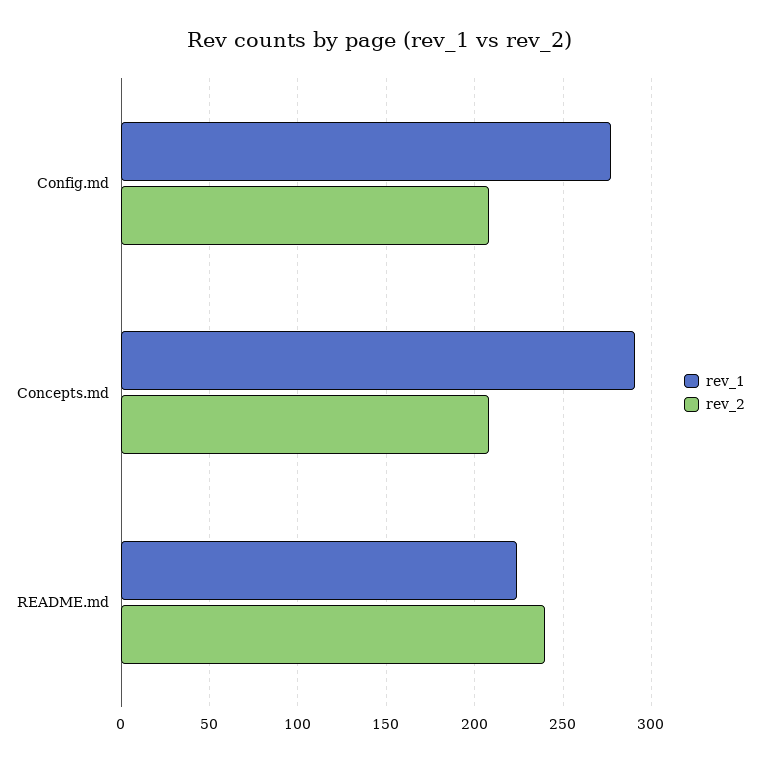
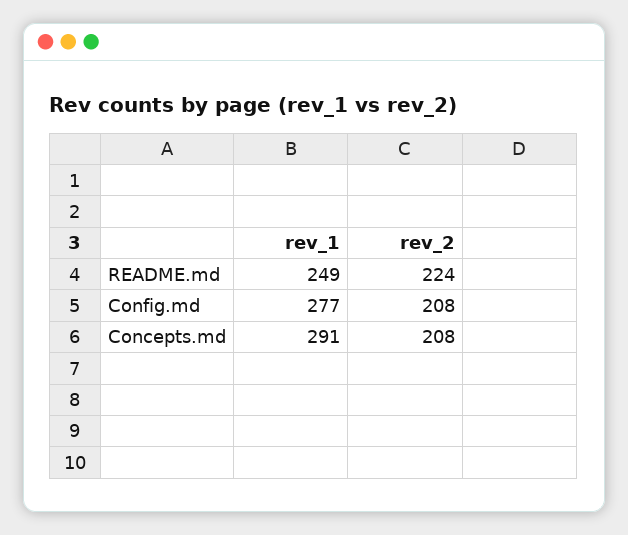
rev_1, README.md: 225 -> 249
rev_2, README.md: 240 -> 224

